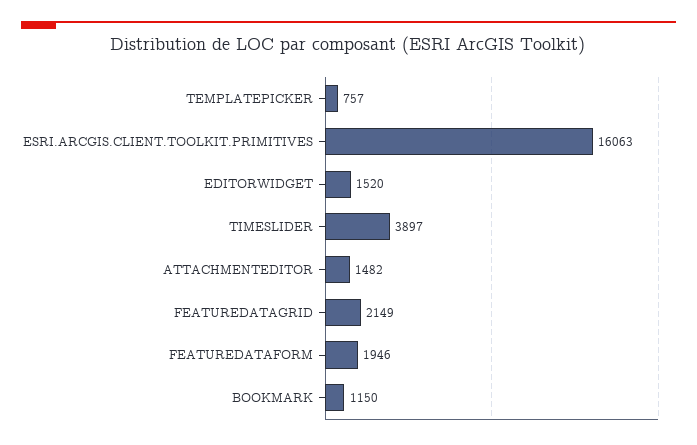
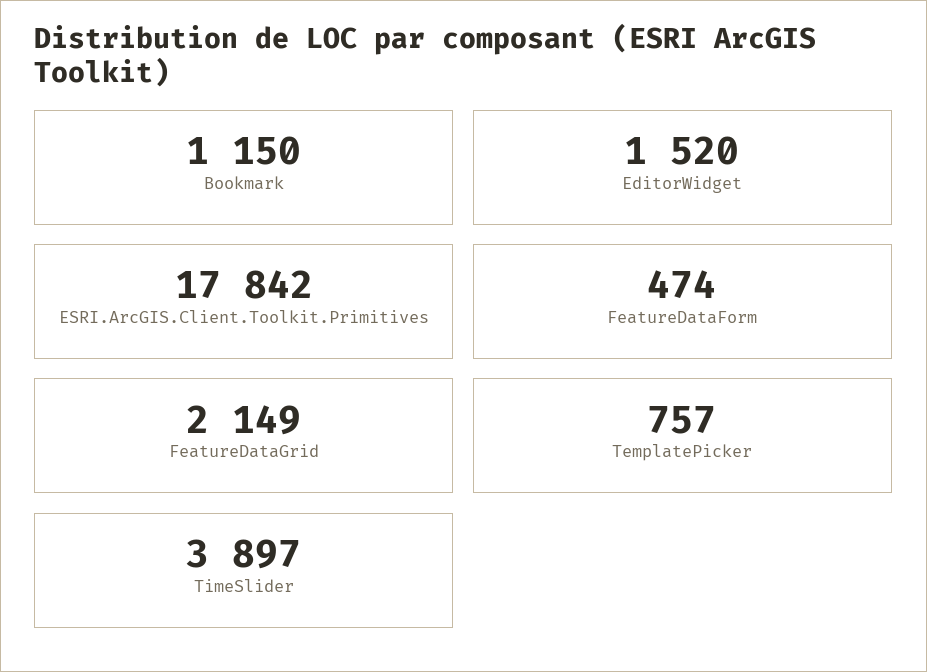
ESRI.ARCGIS.CLIENT.TOOLKIT.PRIMITIVES: 16063 -> 17842
ATTACHMENTEDITOR: 1482 -> none
FEATUREDATAFORM: 1946 -> 474

